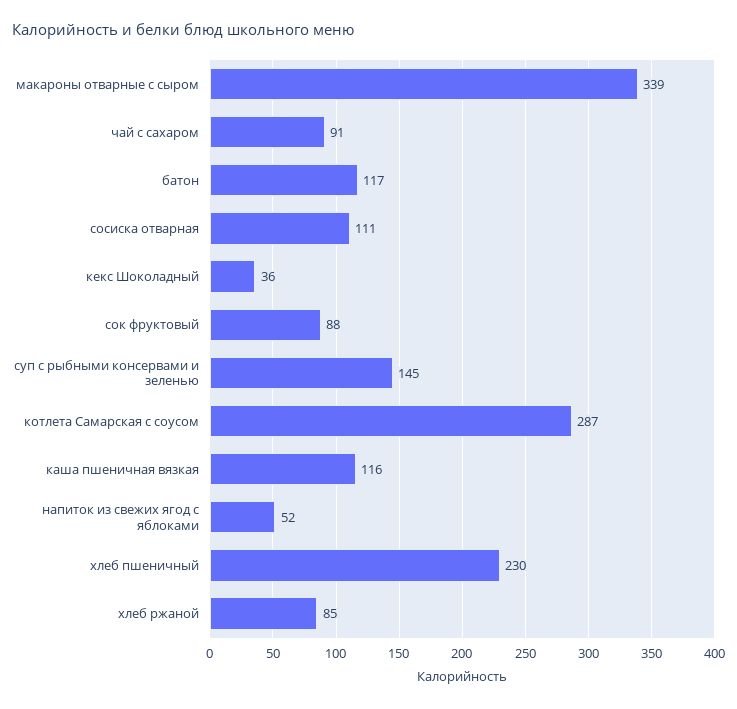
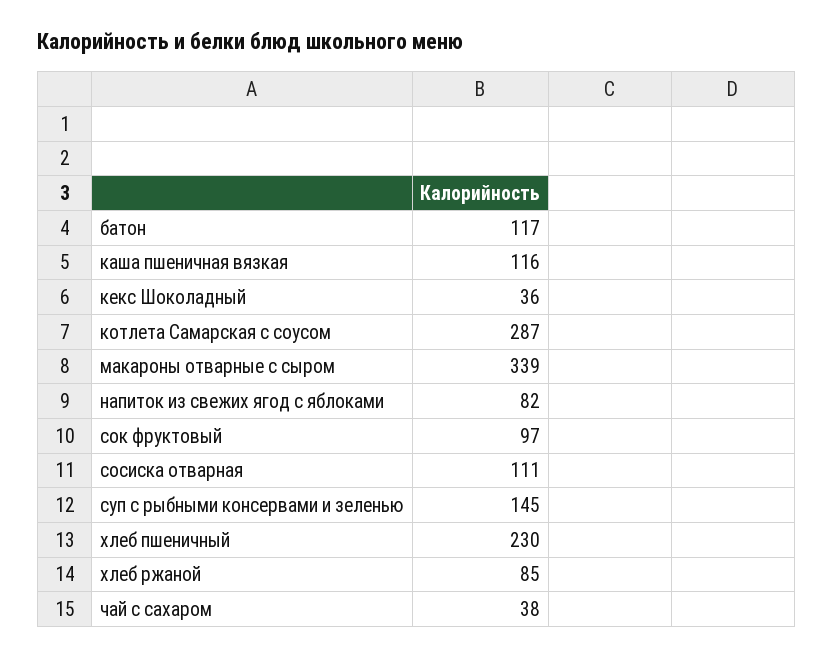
чай с сахаром: 91 -> 38
сок фруктовый: 88 -> 97
напиток из свежих ягод с яблоками: 52 -> 82

